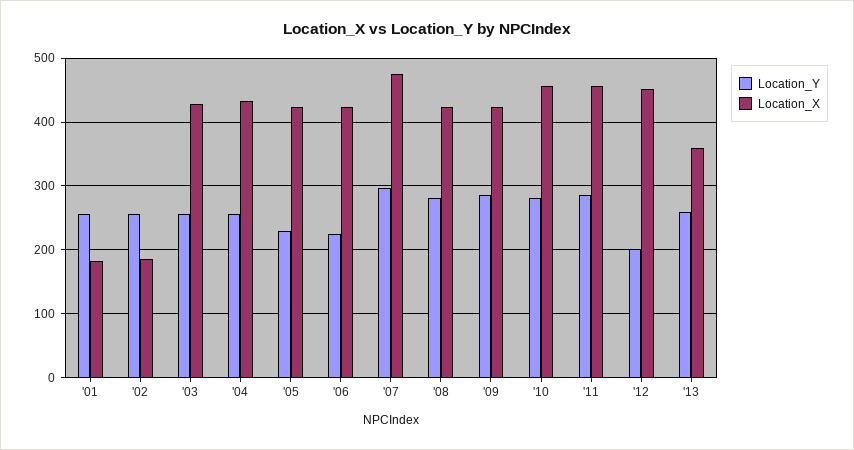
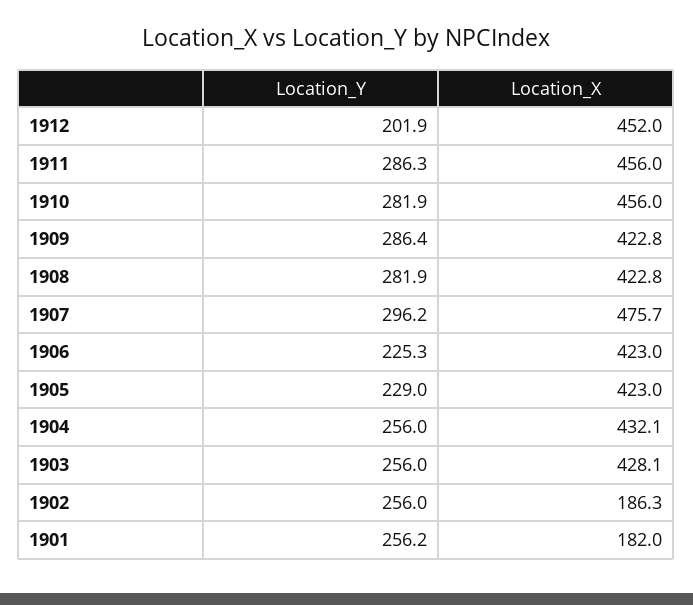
Location_Y, '13: 260 -> none
Location_X, '13: 360 -> none

